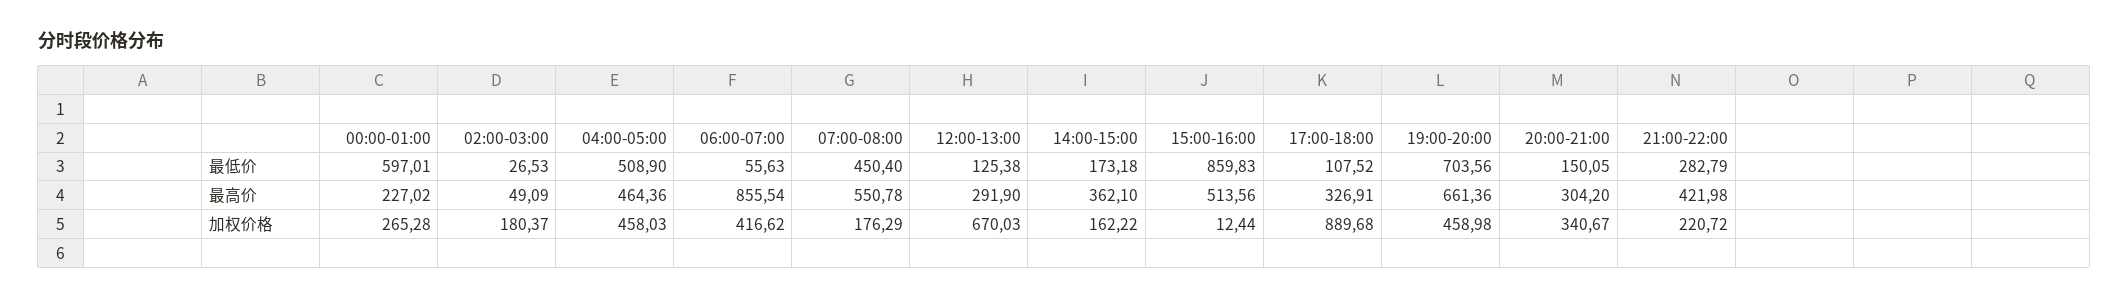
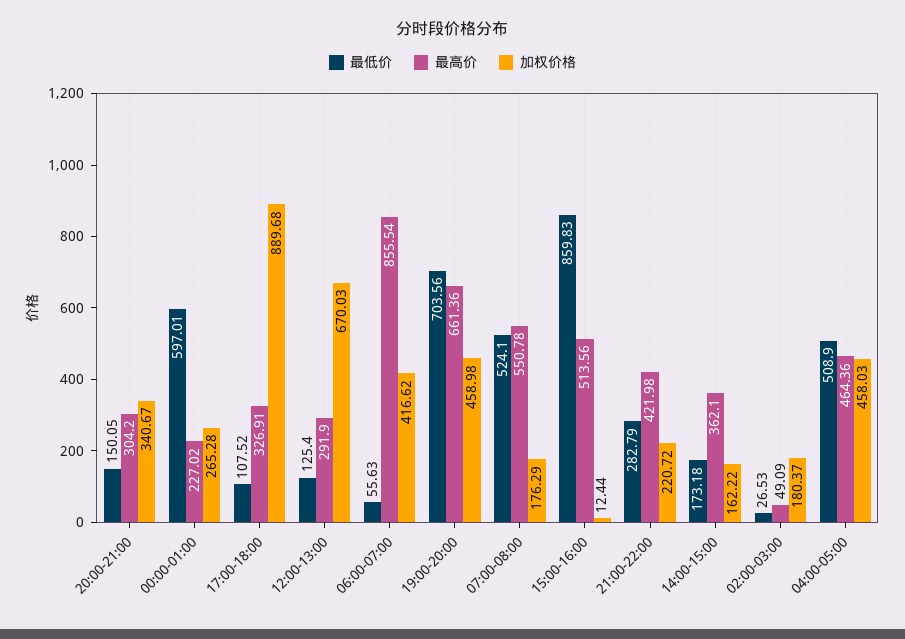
最低价, 07:00-08:00: 450.4 -> 524.1
最低价, 12:00-13:00: 125.38 -> 125.4

